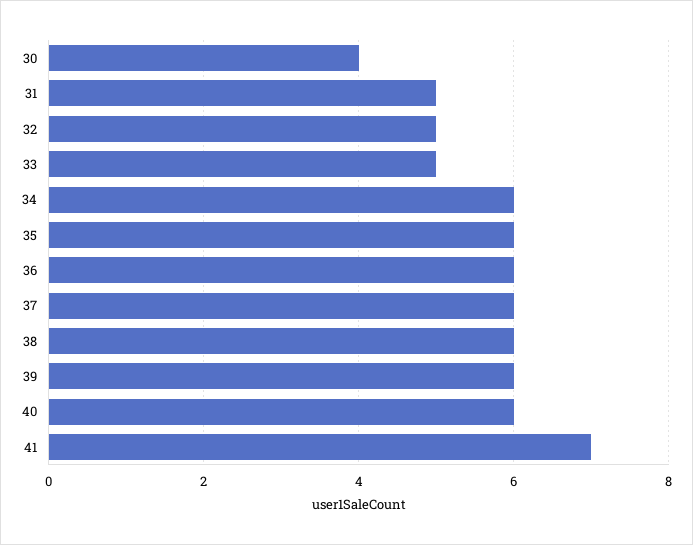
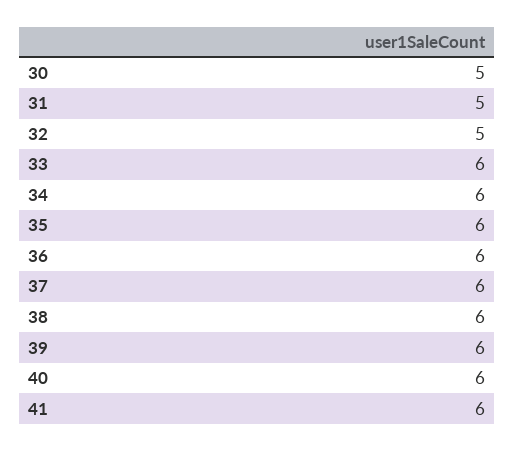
30: 4 -> 5
33: 5 -> 6
41: 7 -> 6

